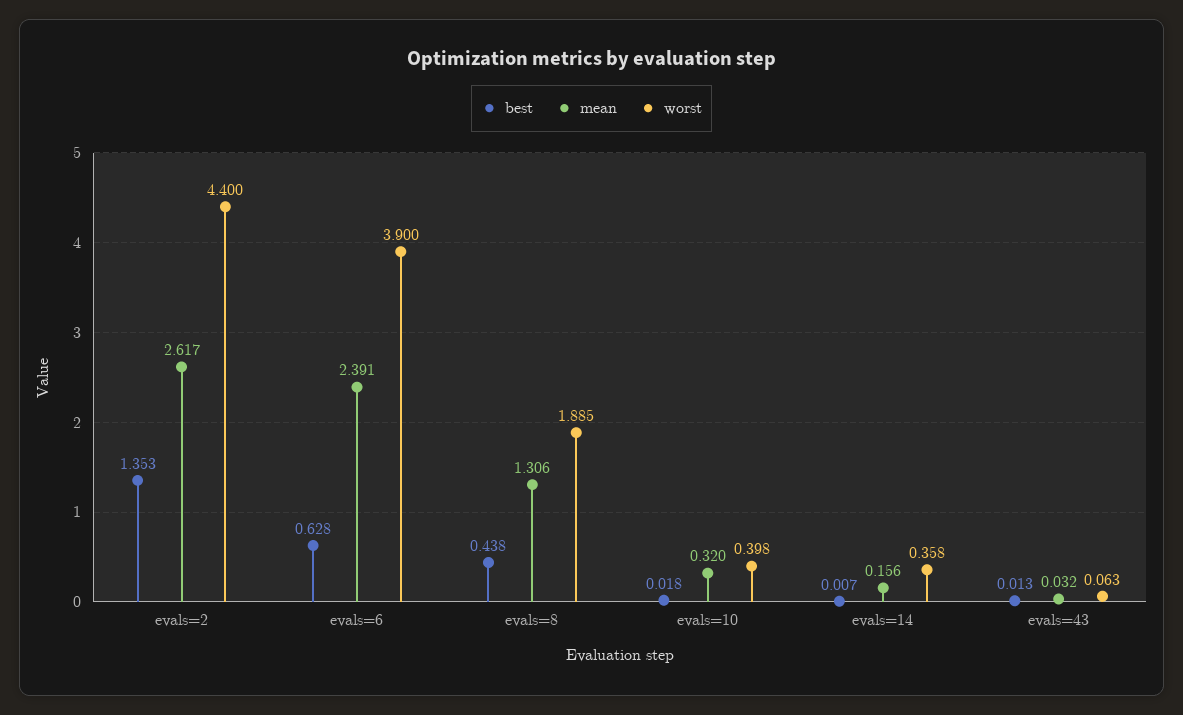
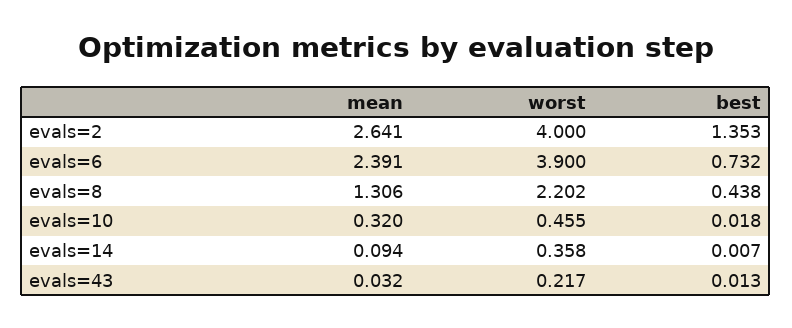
mean, evals=2: 2.617 -> 2.641
worst, evals=2: 4.4 -> 4
best, evals=6: 0.628 -> 0.732
worst, evals=8: 1.885 -> 2.202
worst, evals=10: 0.398 -> 0.455
mean, evals=14: 0.156 -> 0.094
worst, evals=43: 0.063 -> 0.217

